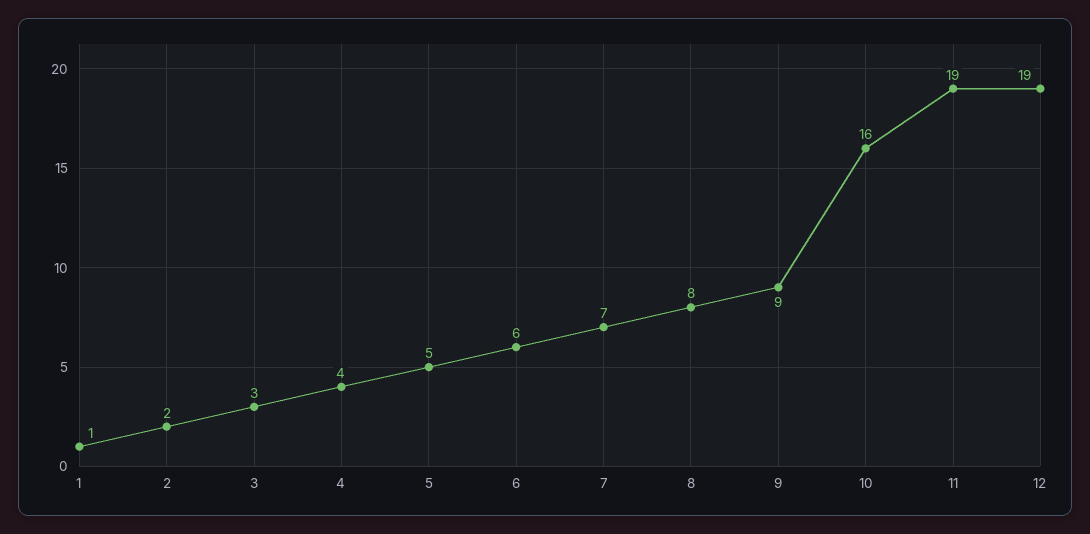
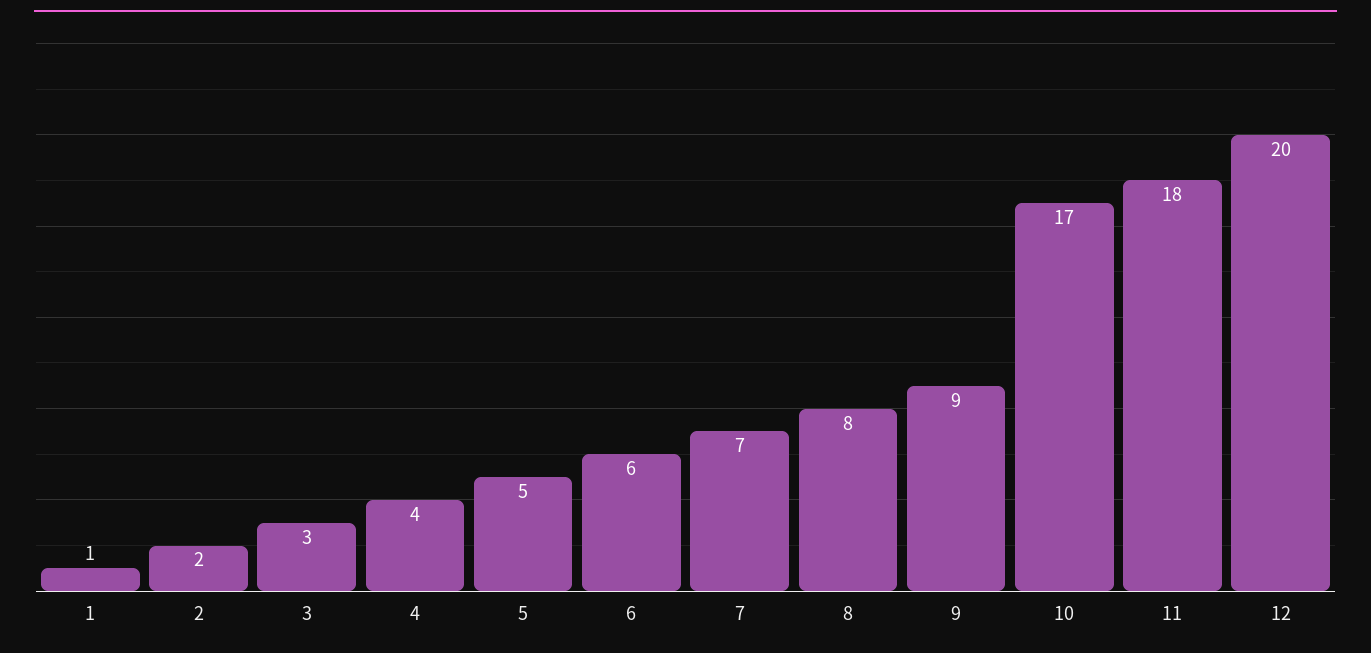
10: 16 -> 17
11: 19 -> 18
12: 19 -> 20

